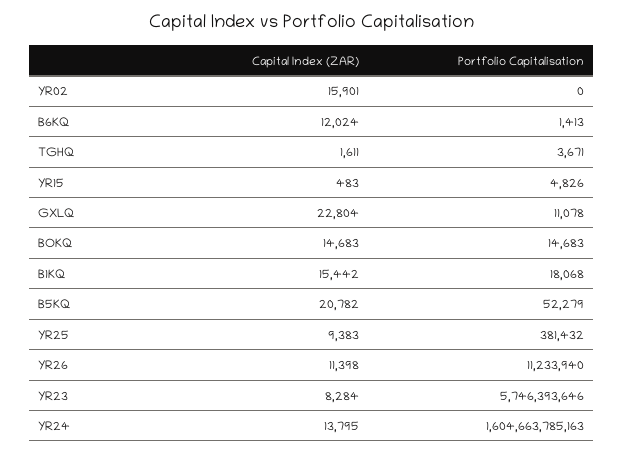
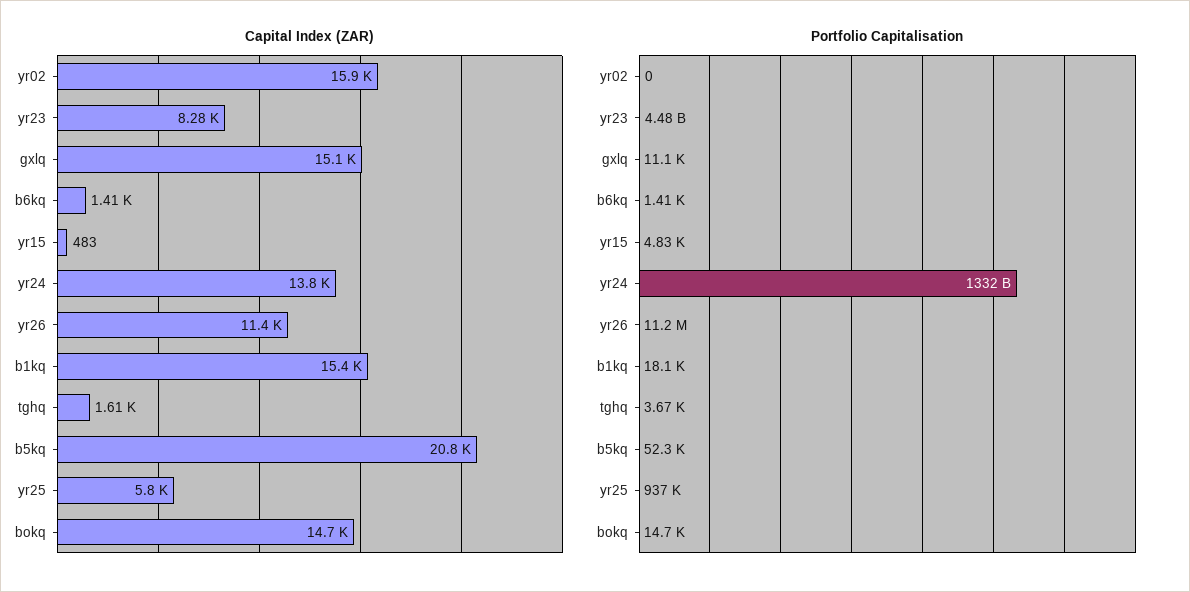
Capital Index (ZAR), B6KQ: 12024 -> 1410
Capital Index (ZAR), GXLQ: 22804 -> 15100
Capital Index (ZAR), YR25: 9383 -> 5800
Portfolio Capitalisation, YR25: 381432 -> 937000
Portfolio Capitalisation, YR23: 5746393646 -> 4480000000
Portfolio Capitalisation, YR24: 1604663785163 -> 1332000000000

